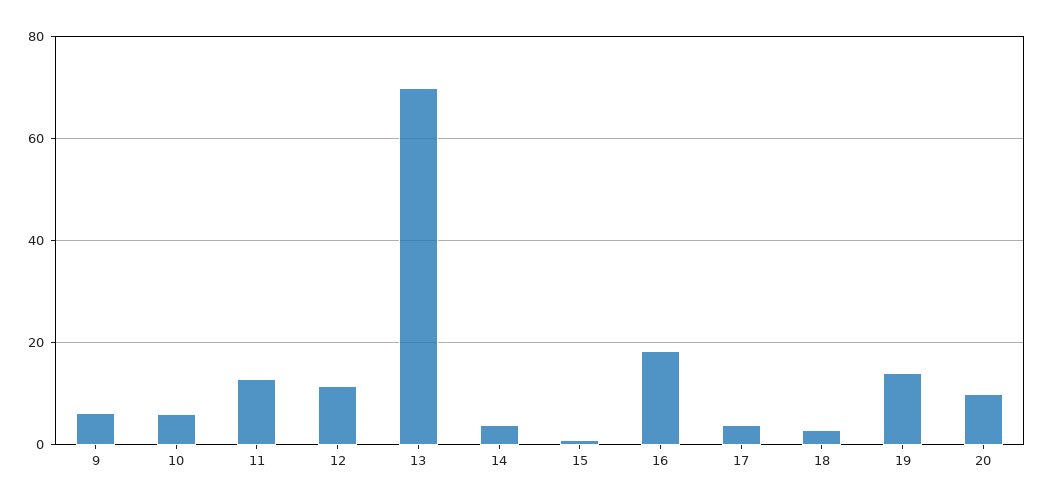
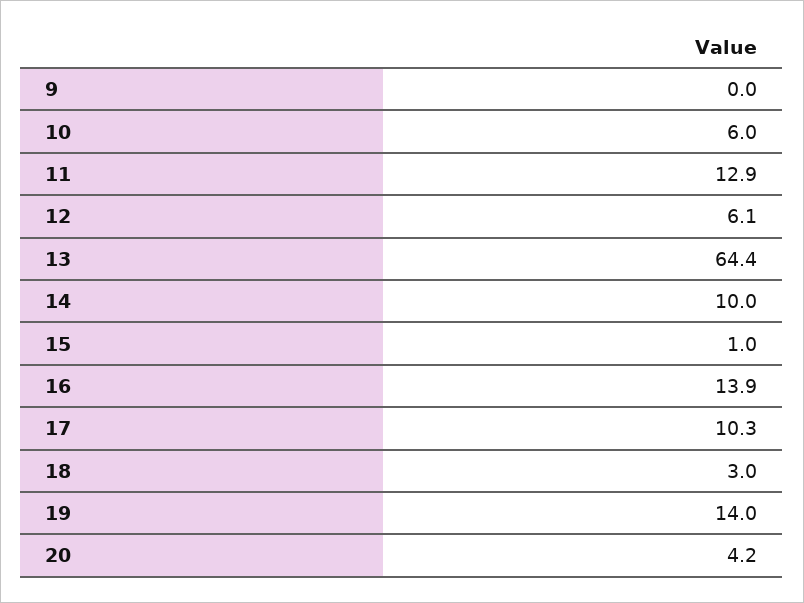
9: 6 -> 0
12: 12 -> 6.1
13: 70 -> 64.4
14: 4 -> 10
16: 18 -> 13.9
17: 4 -> 10.3
20: 10 -> 4.2

